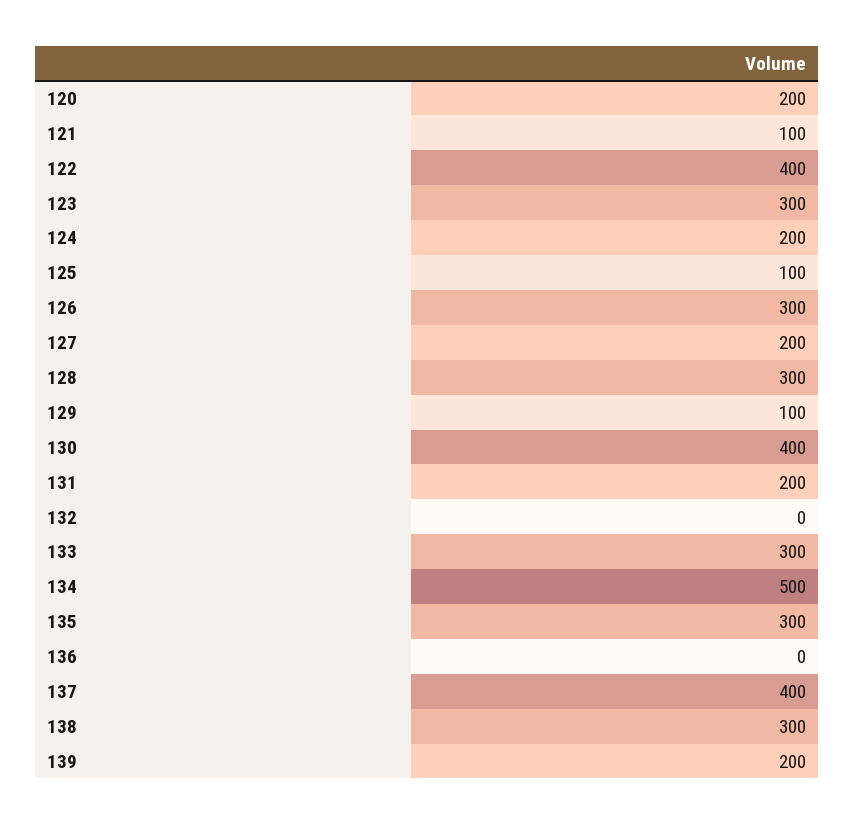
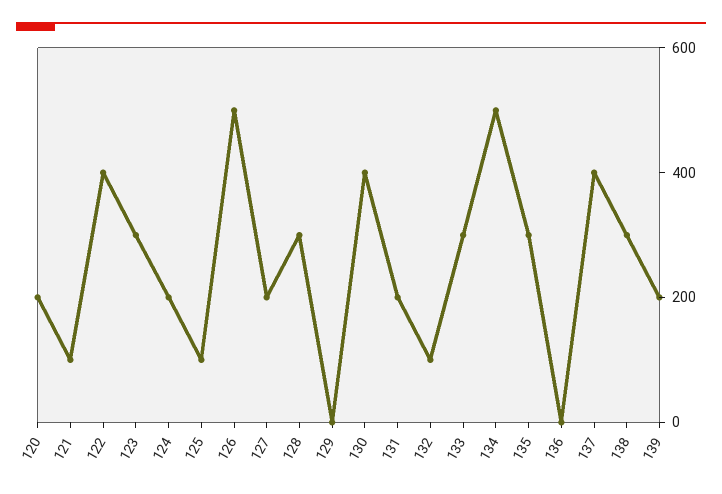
126: 300 -> 500
129: 100 -> 0
132: 0 -> 100

